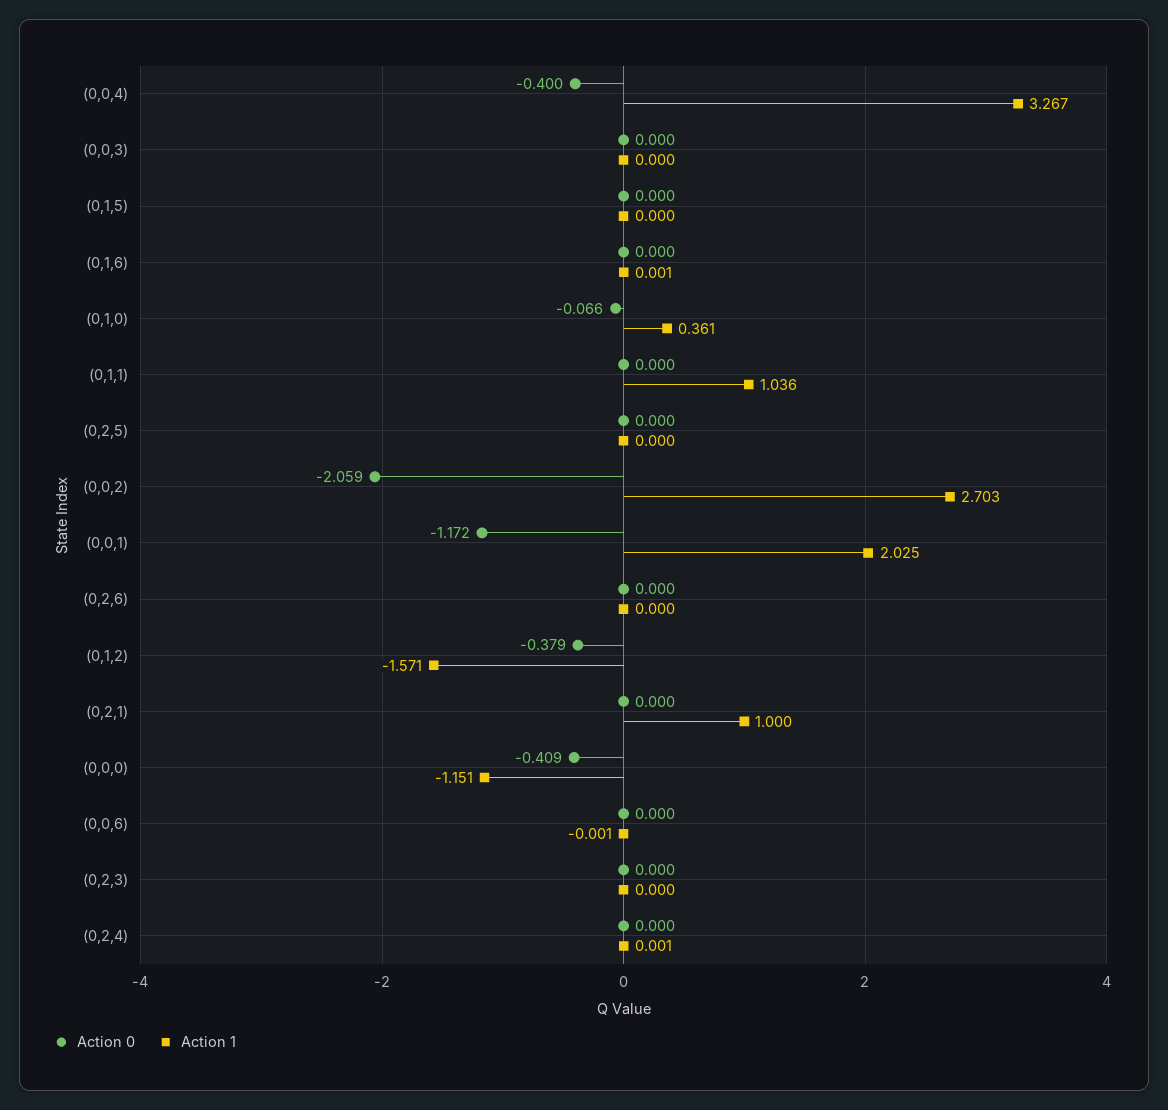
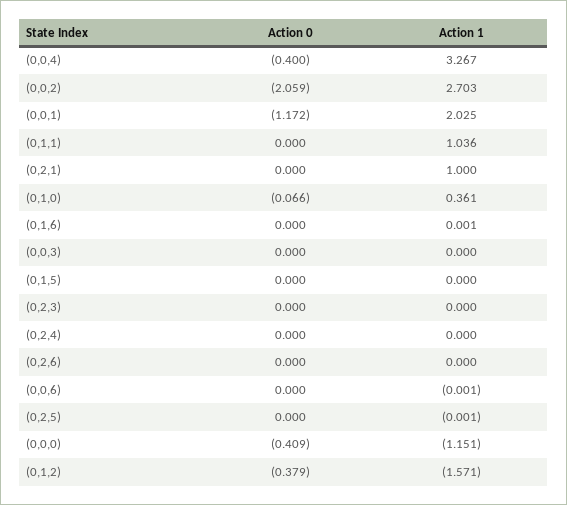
Action 1, (0,2,5): 0 -> -0.001
Action 1, (0,2,4): 0.001 -> 0

